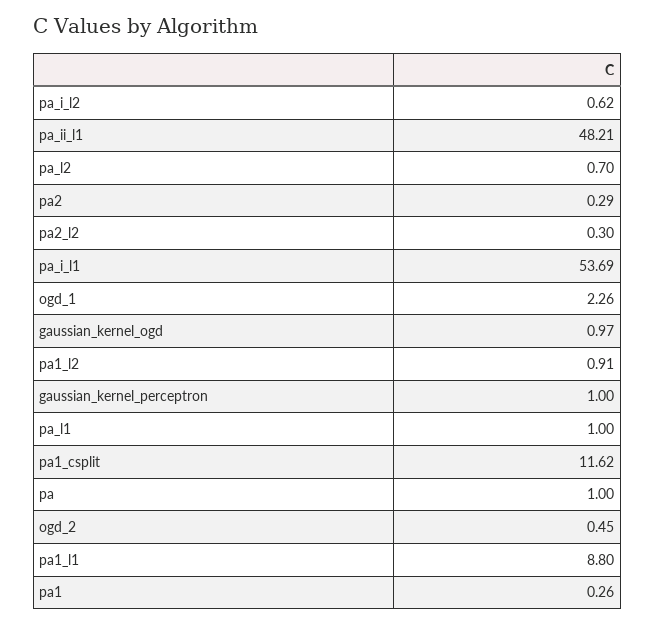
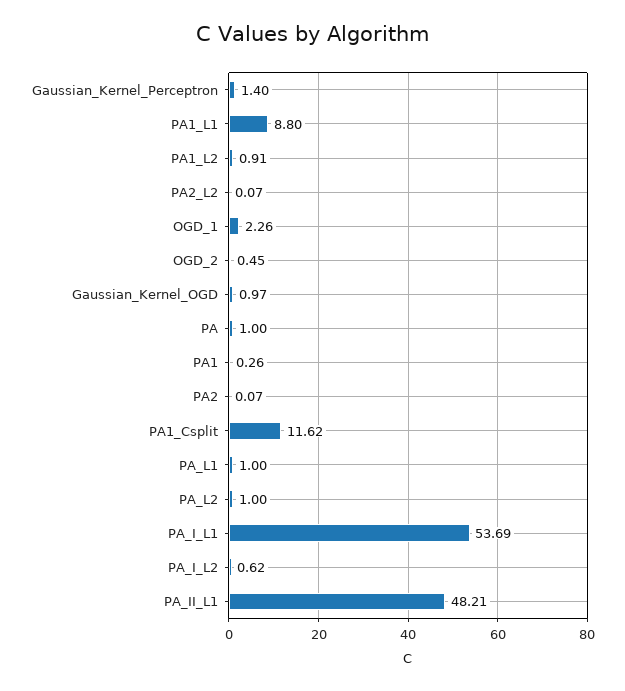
pa_l2: 0.7 -> 1
pa2: 0.29 -> 0.07
pa2_l2: 0.3 -> 0.07
gaussian_kernel_perceptron: 1 -> 1.4

